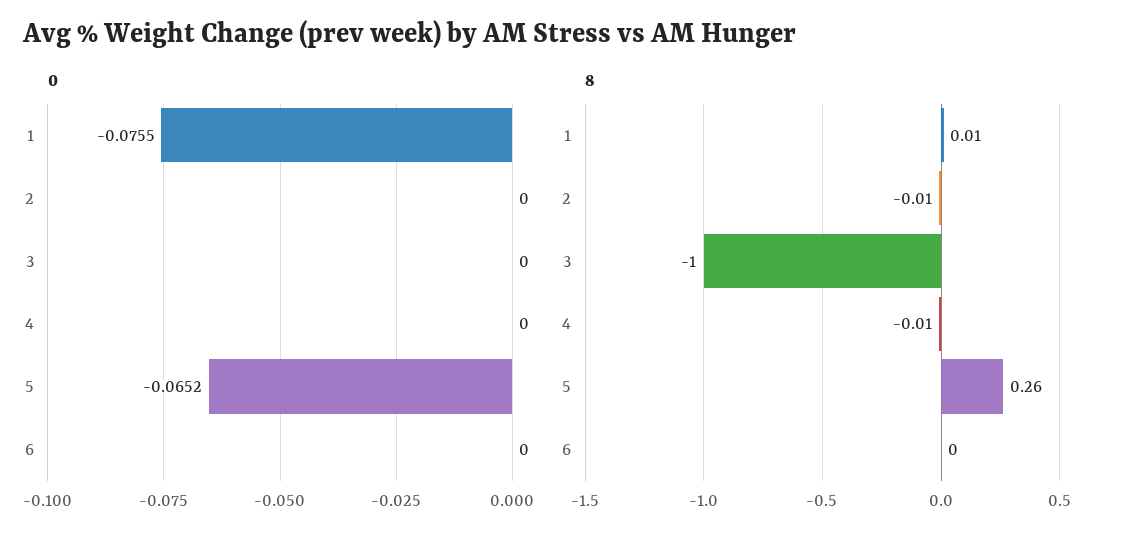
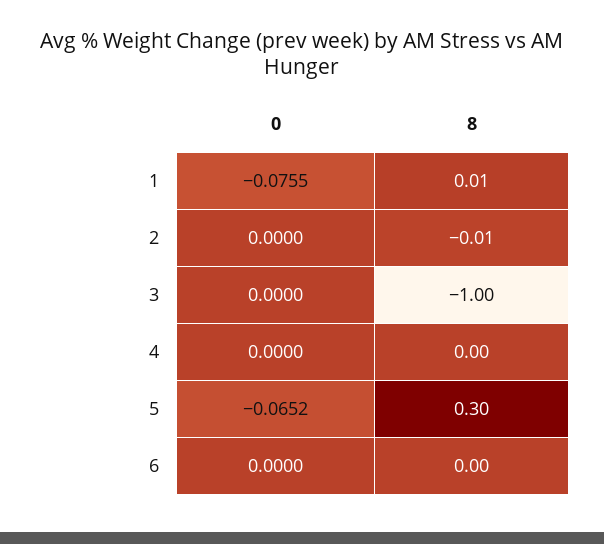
8, 4: -0.01 -> 0
8, 5: 0.26 -> 0.3

